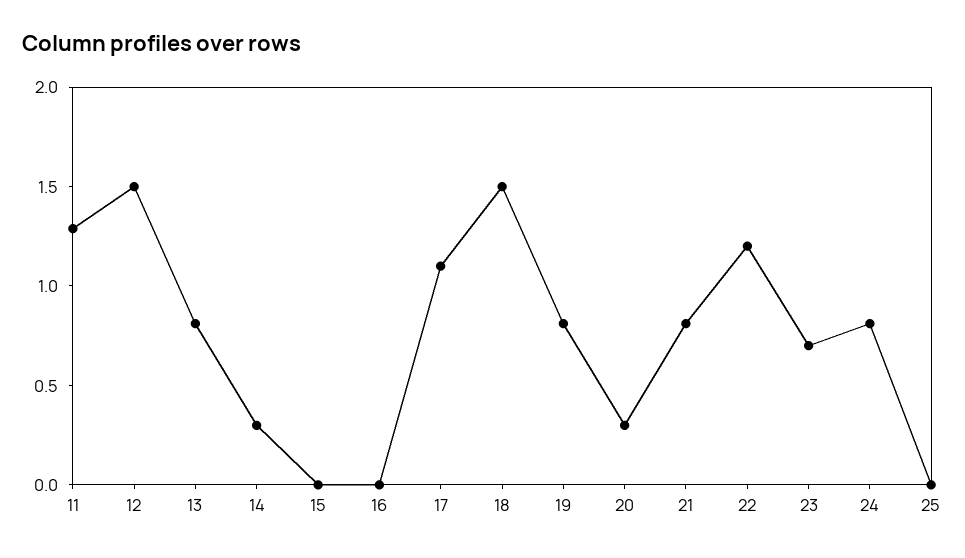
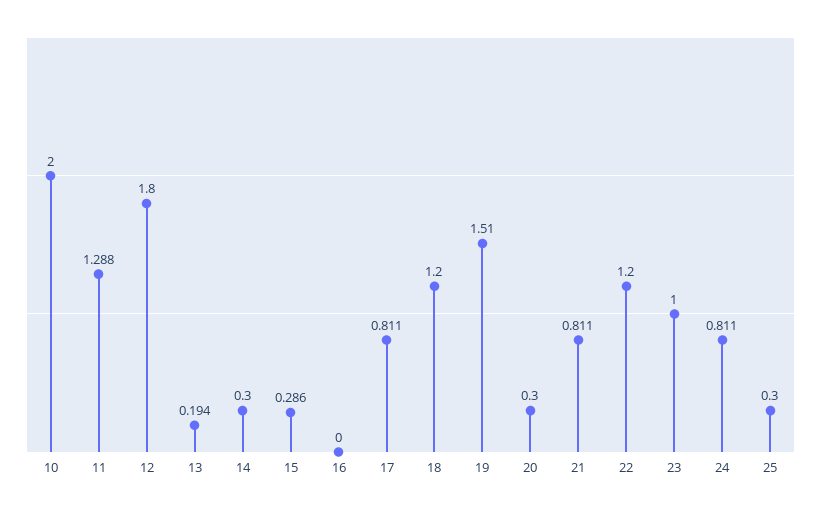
12: 1.5 -> 1.8
13: 0.8 -> 0.194
15: 0 -> 0.286
17: 1.1 -> 0.811
18: 1.5 -> 1.2
19: 0.8 -> 1.51
23: 0.7 -> 1
25: 0 -> 0.3
10: none -> 2

